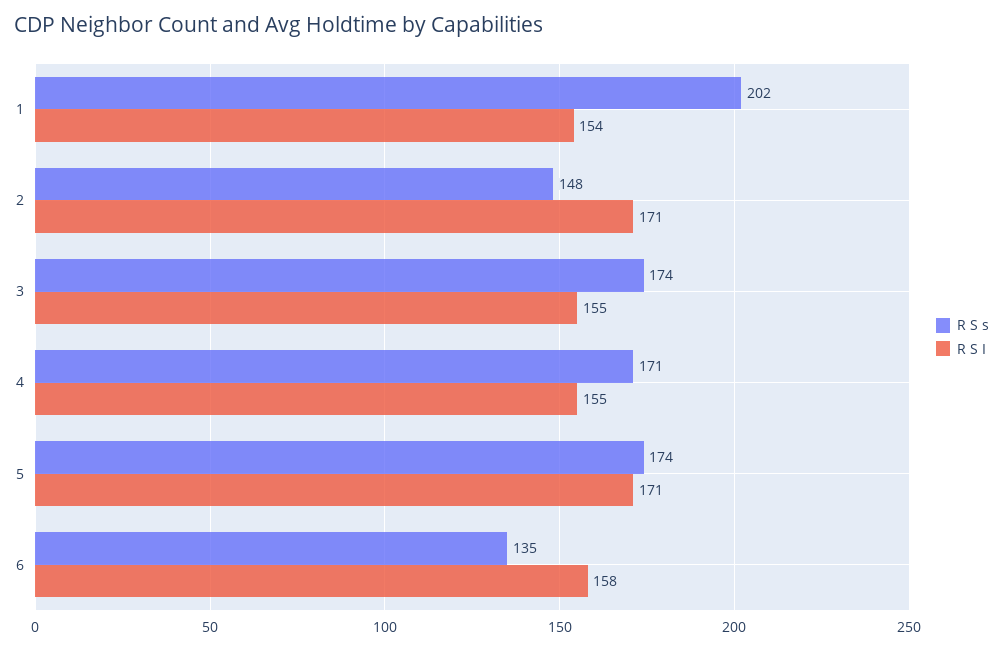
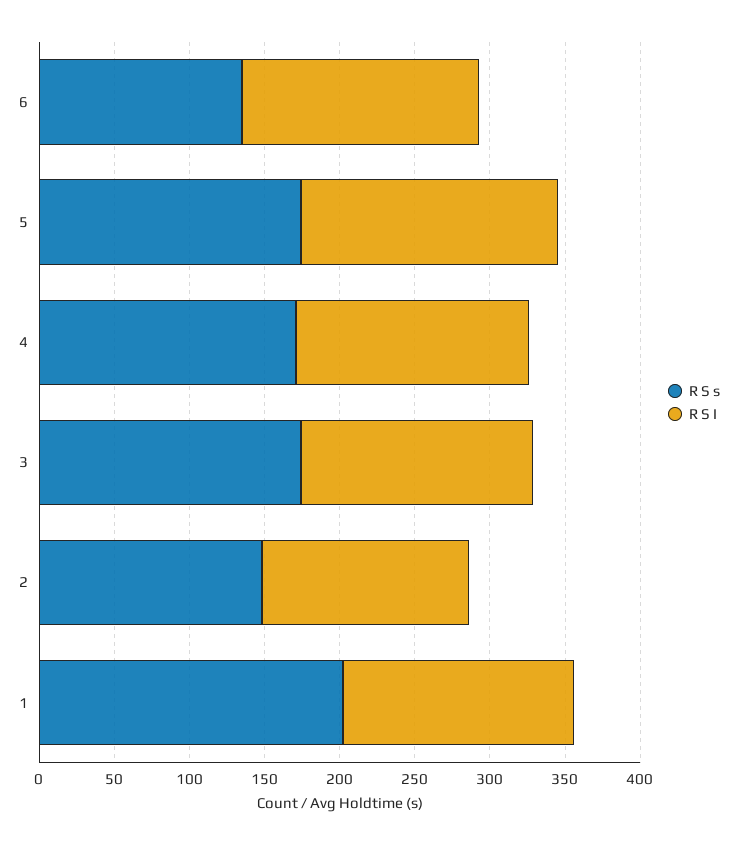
R S I, 2: 171 -> 140

